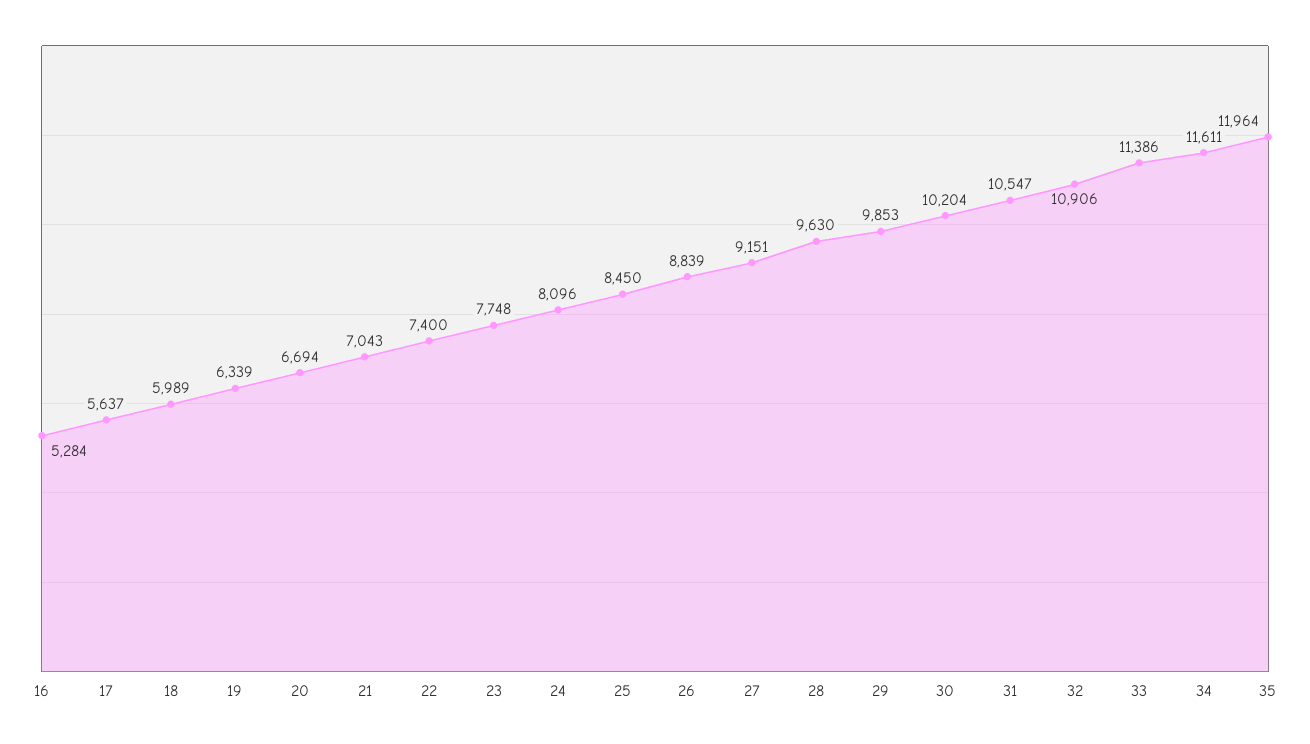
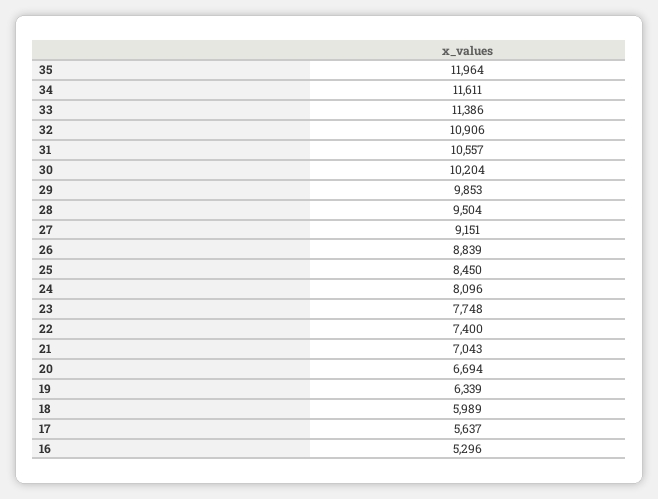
16: 5284 -> 5296
28: 9630 -> 9504
31: 10547 -> 10557

